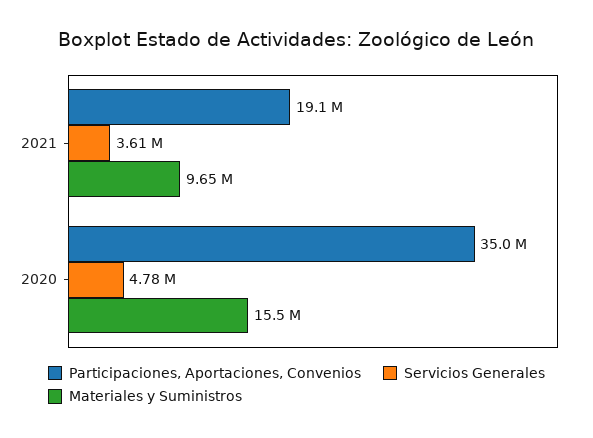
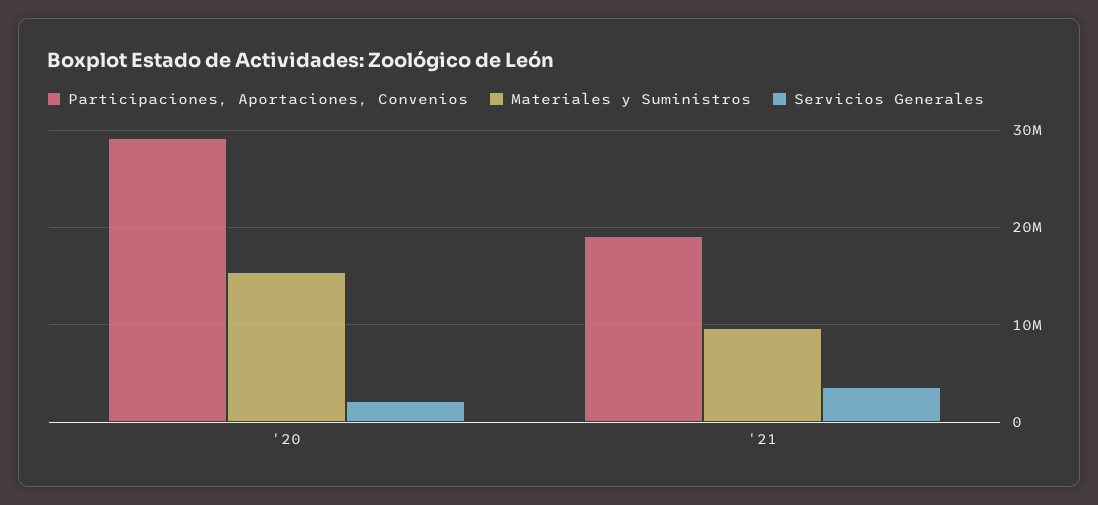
Participaciones, Aportaciones, Convenios, 2020: 35000000 -> 29000000
Servicios Generales, 2020: 4780000 -> 2000000

